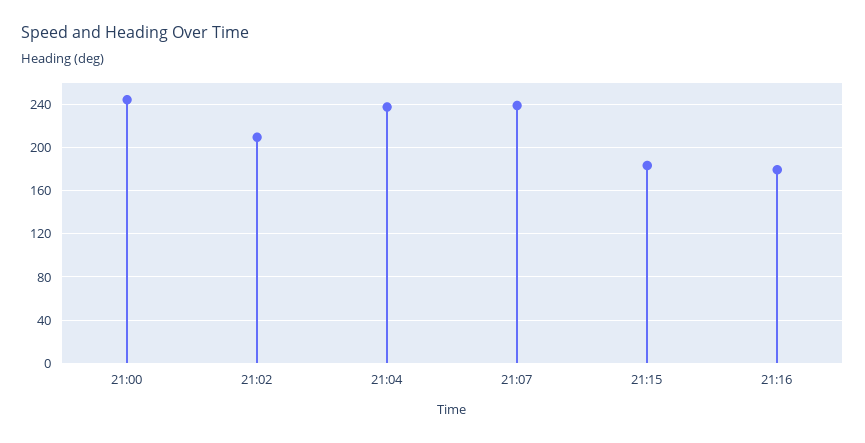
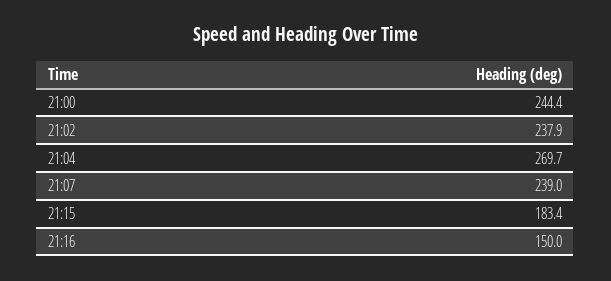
21:02: 210 -> 237.9
21:04: 240 -> 269.7
21:16: 180 -> 150

